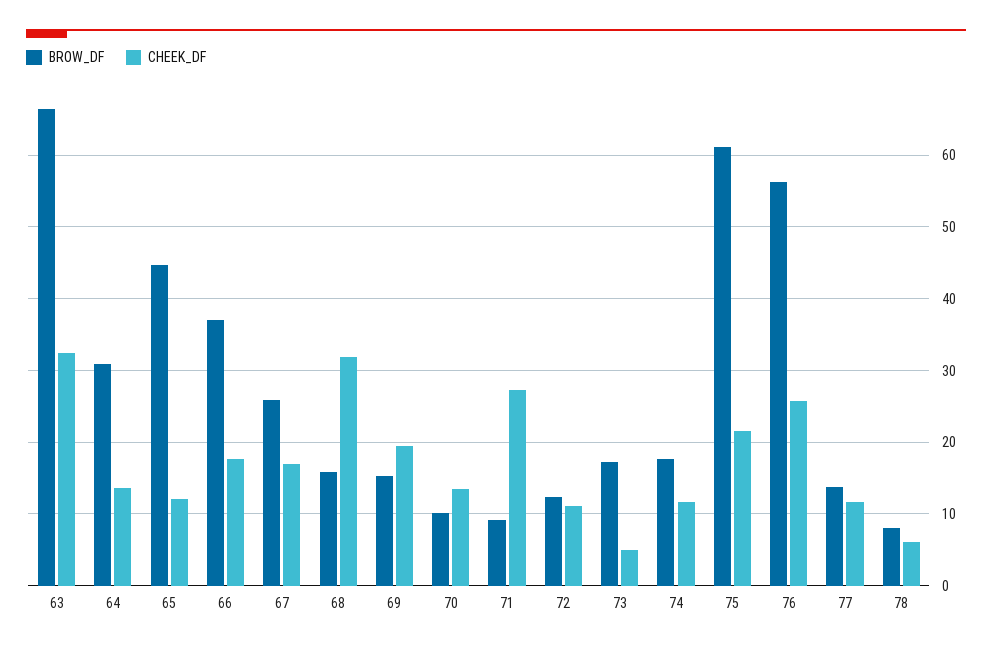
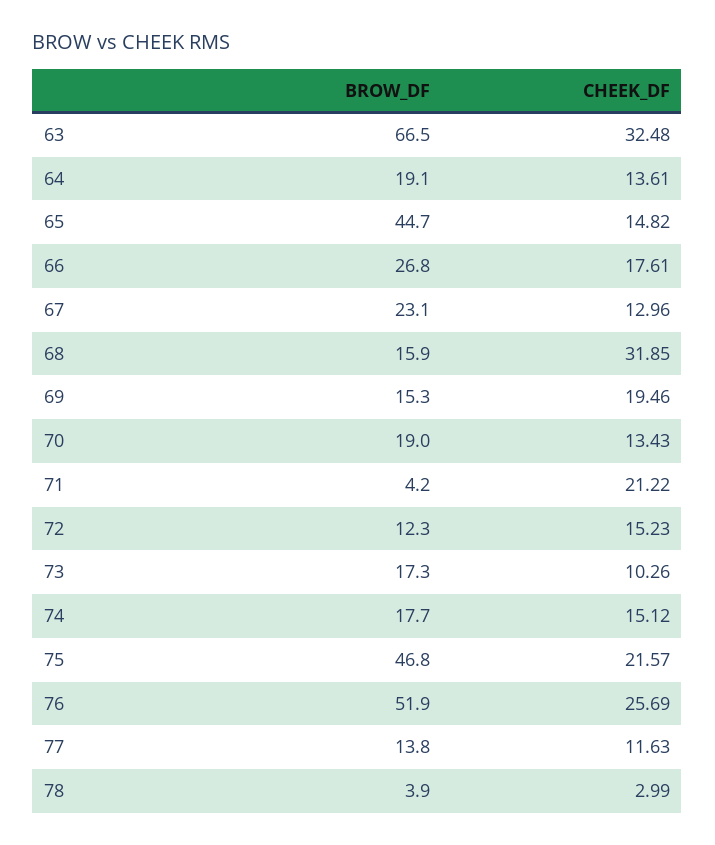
BROW_DF, 64: 31 -> 19.1
CHEEK_DF, 65: 12 -> 14.82
BROW_DF, 66: 37 -> 26.8
BROW_DF, 67: 26 -> 23.1
CHEEK_DF, 67: 17 -> 12.96
BROW_DF, 70: 10 -> 19
BROW_DF, 71: 9 -> 4.2
CHEEK_DF, 71: 27 -> 21.22
CHEEK_DF, 72: 11 -> 15.23
CHEEK_DF, 73: 5 -> 10.26
CHEEK_DF, 74: 12 -> 15.12
BROW_DF, 75: 61 -> 46.8
BROW_DF, 76: 56 -> 51.9
BROW_DF, 78: 8 -> 3.9
CHEEK_DF, 78: 6 -> 2.99

